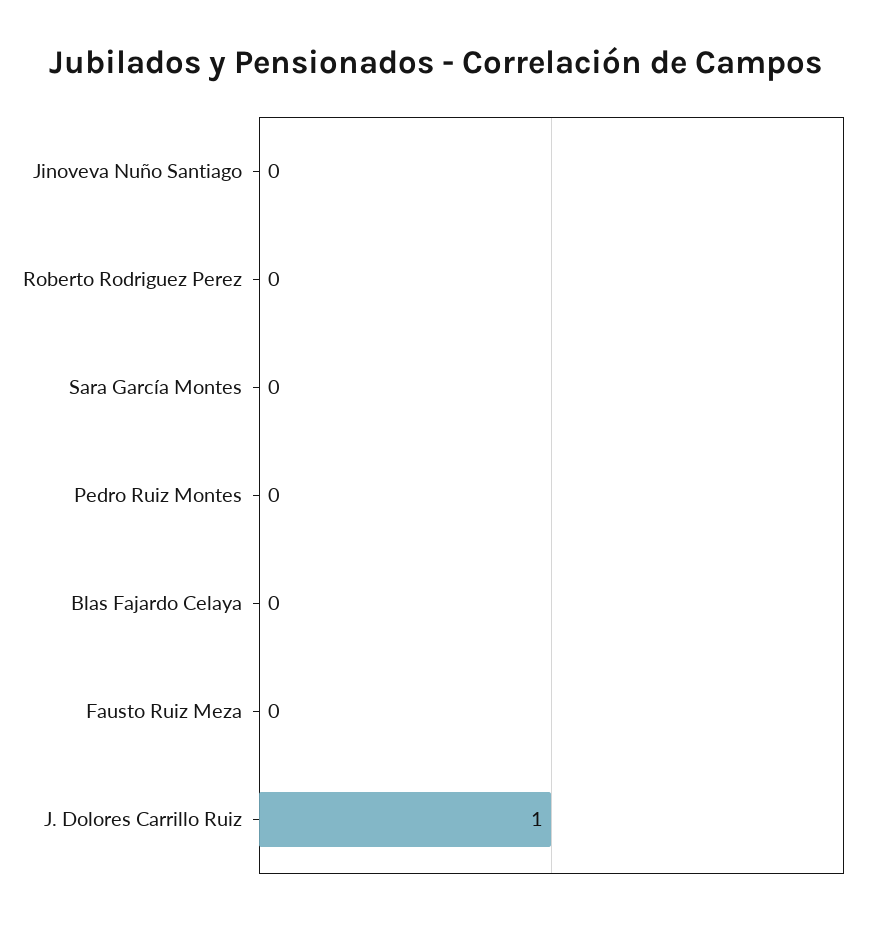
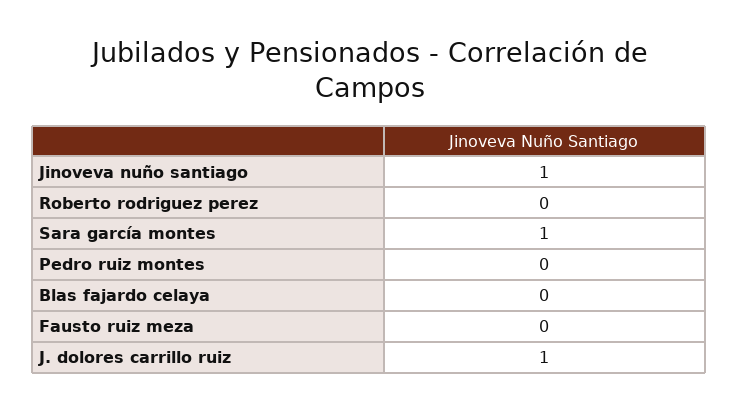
Jinoveva Nuño Santiago: 0 -> 1
Sara García Montes: 0 -> 1

